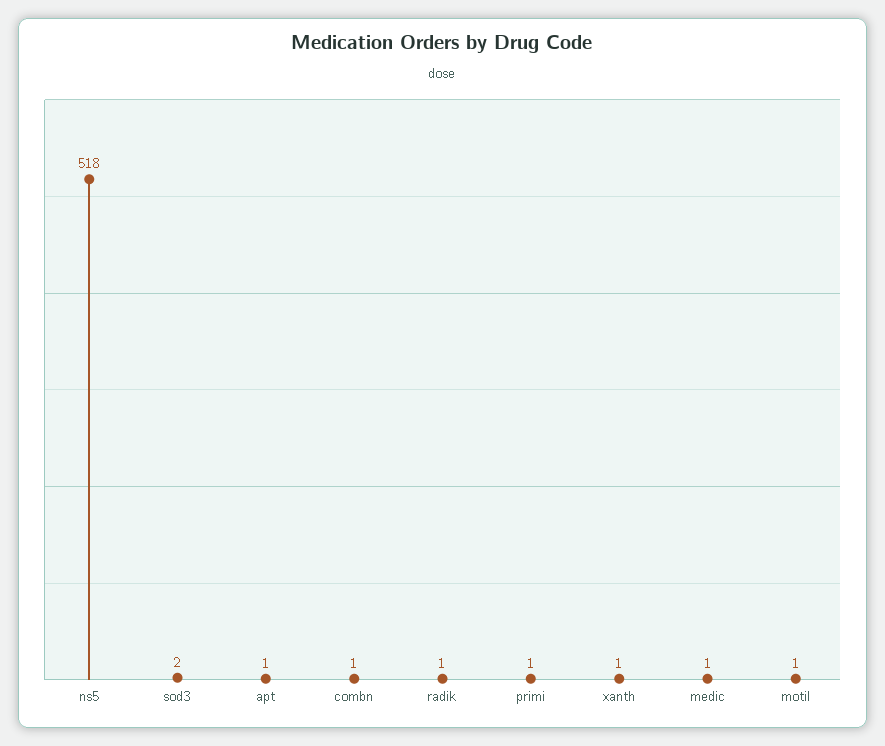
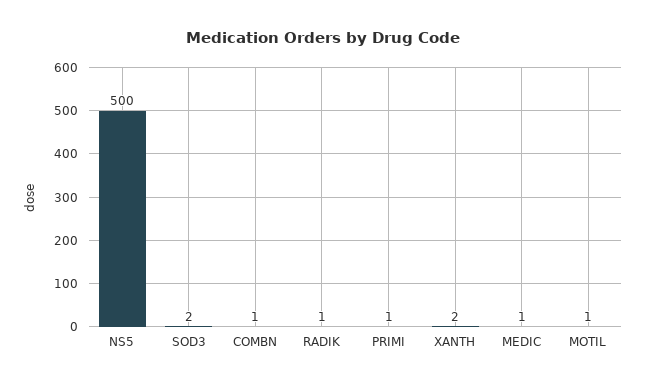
ns5: 518 -> 500
apt: 1 -> none
xanth: 1 -> 2

